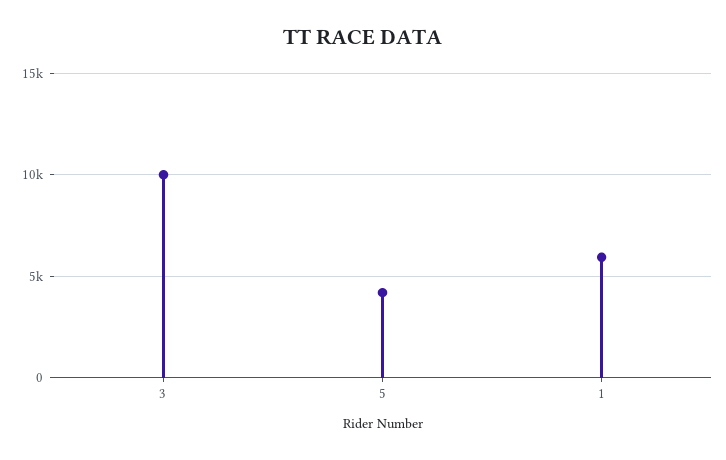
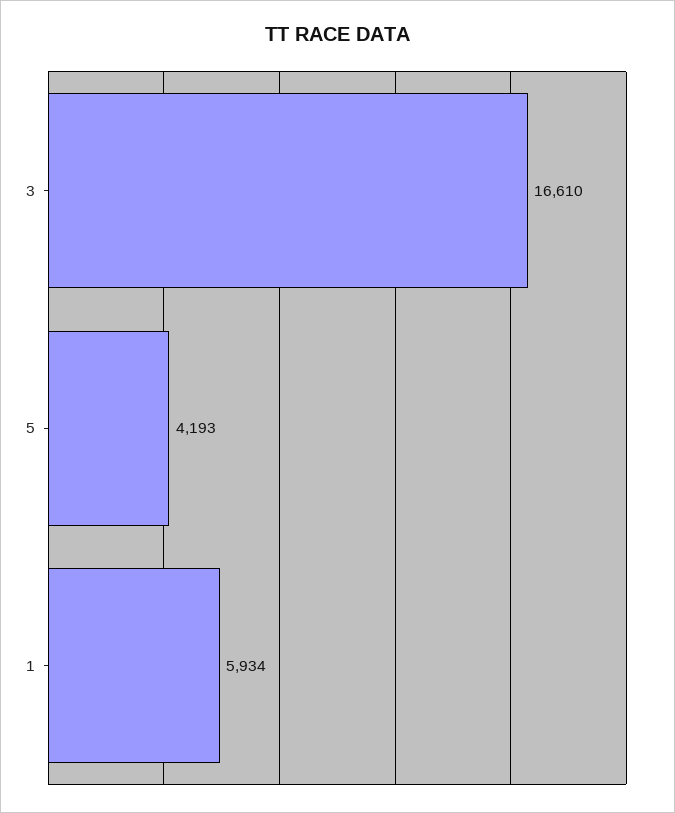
3: 10000 -> 16610

